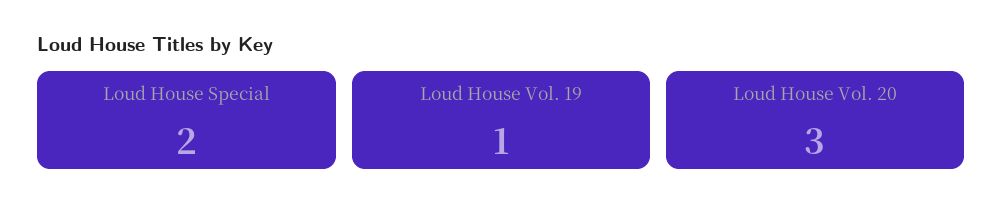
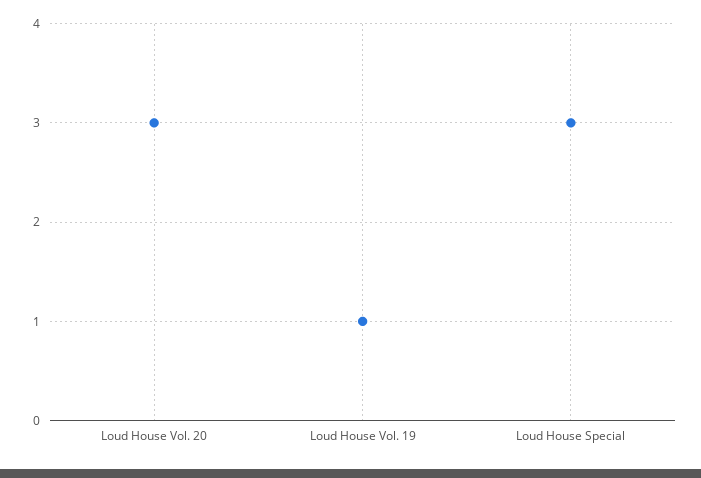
Loud House Special: 2 -> 3

